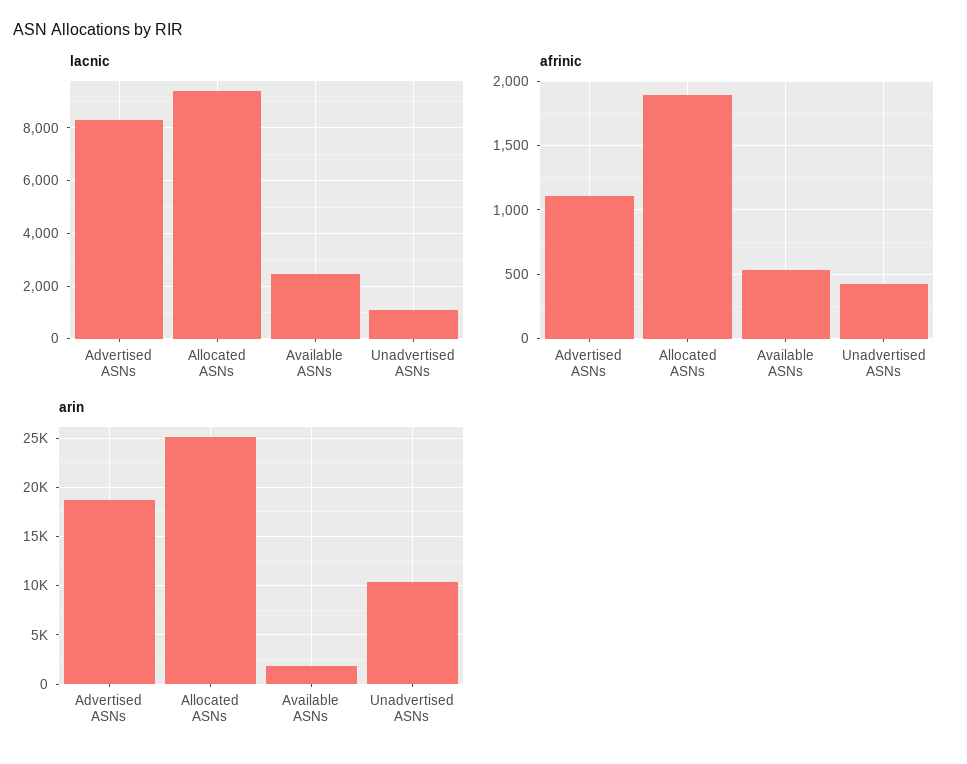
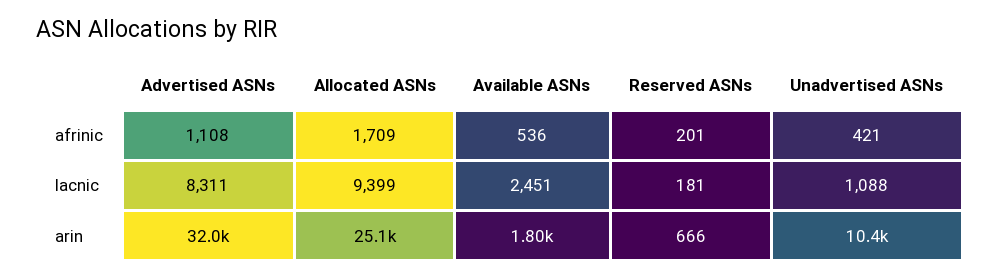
afrinic, Allocated ASNs: 1900 -> 1709
arin, Advertised ASNs: 19000 -> 32000
afrinic, Reserved ASNs: none -> 201
lacnic, Reserved ASNs: none -> 181
arin, Reserved ASNs: none -> 666

